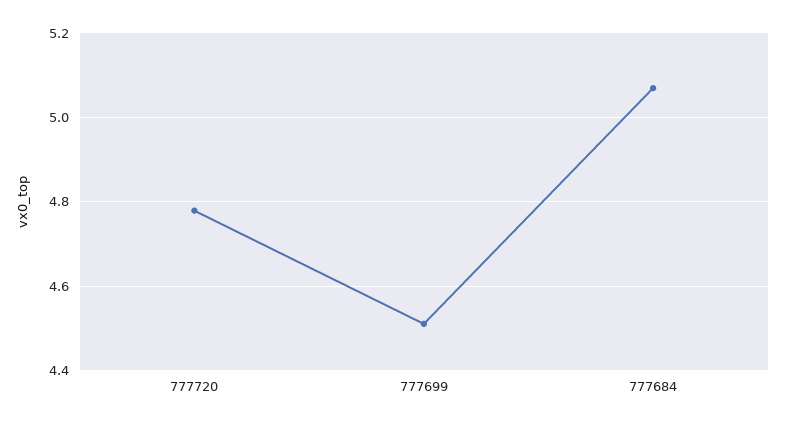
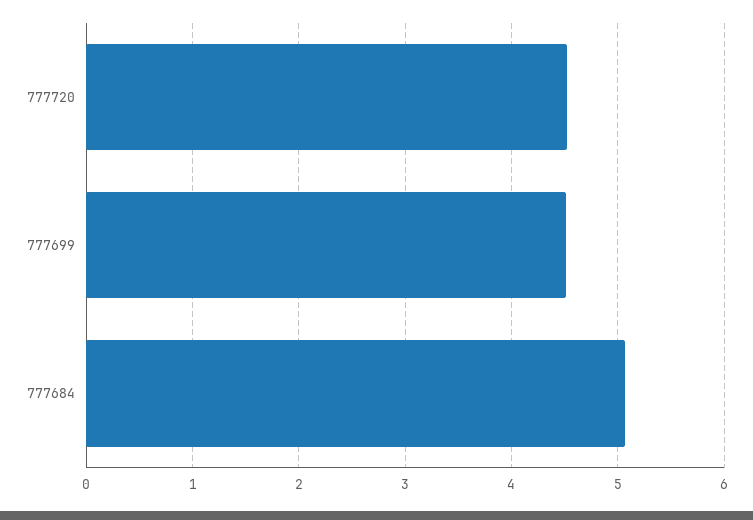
777720: 4.78 -> 4.5

